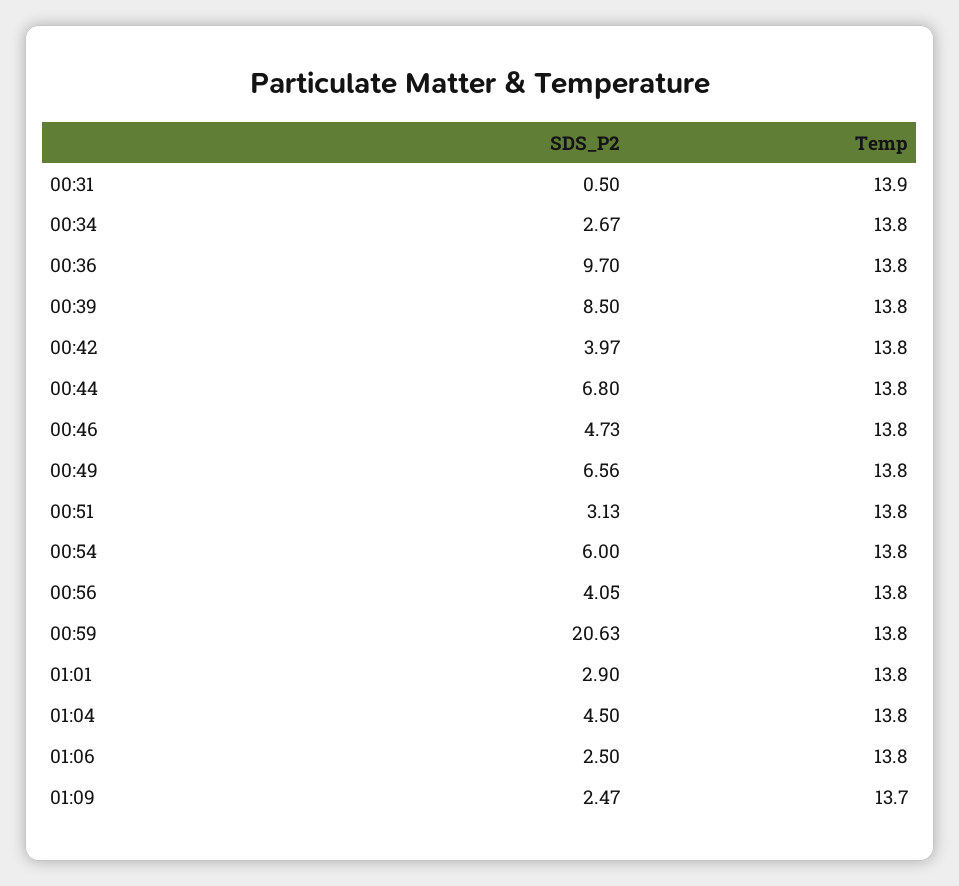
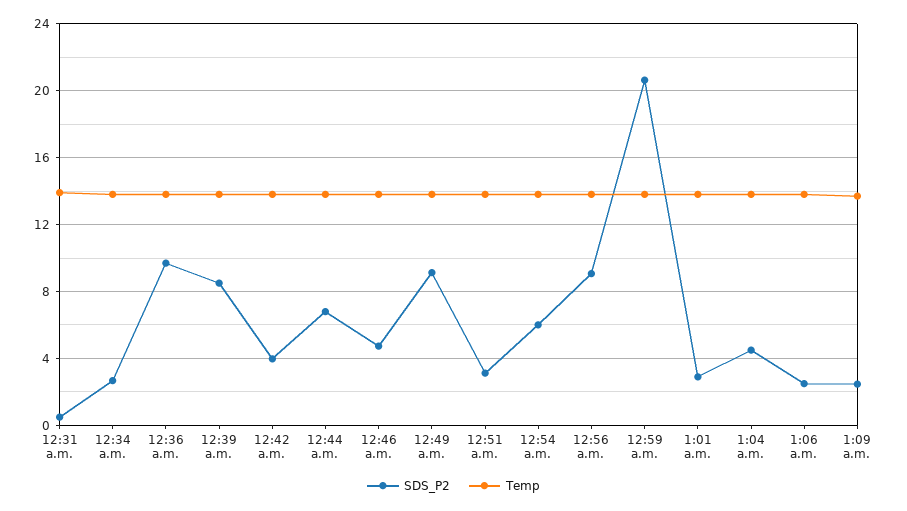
SDS_P2, 00:49: 6.56 -> 9
SDS_P2, 00:56: 4.05 -> 9

